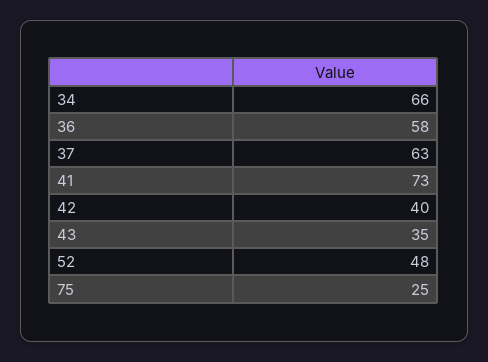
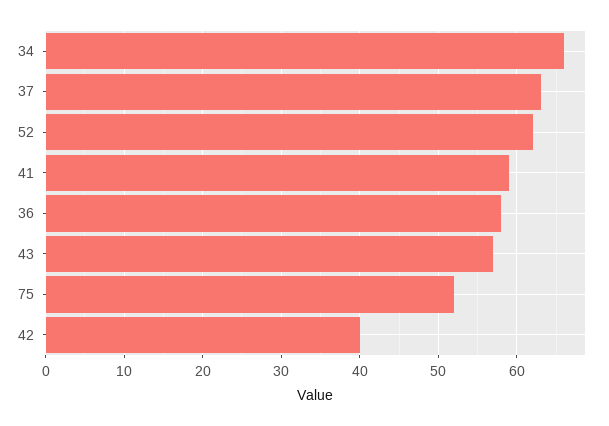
41: 73 -> 59
43: 35 -> 57
52: 48 -> 62
75: 25 -> 52

